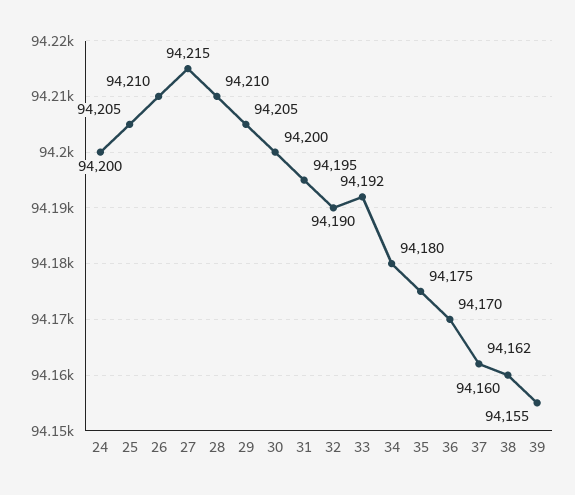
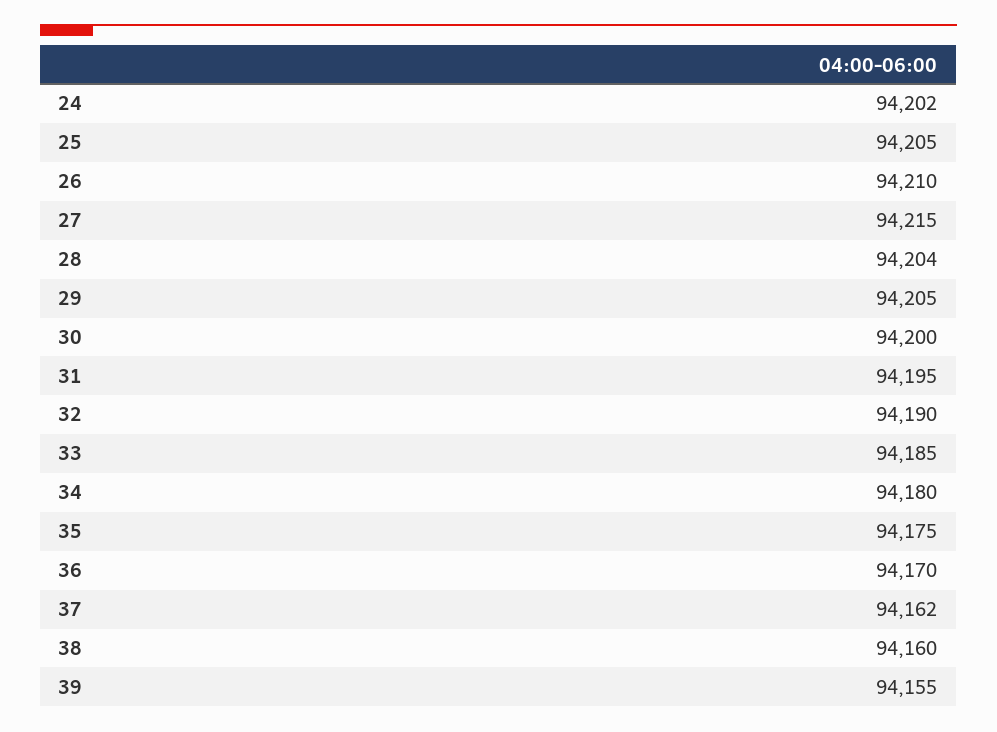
24: 94200 -> 94202
28: 94210 -> 94204
33: 94192 -> 94185

